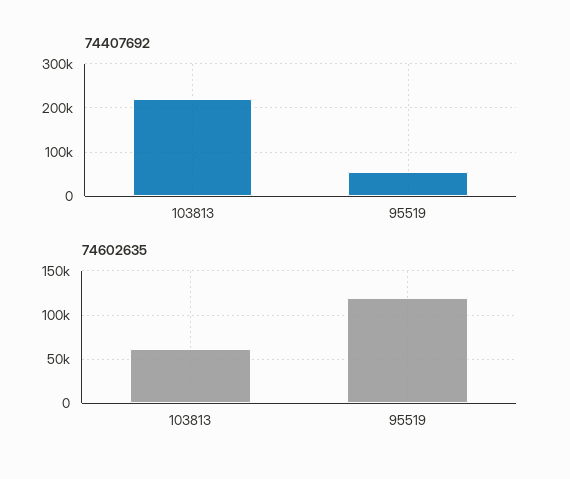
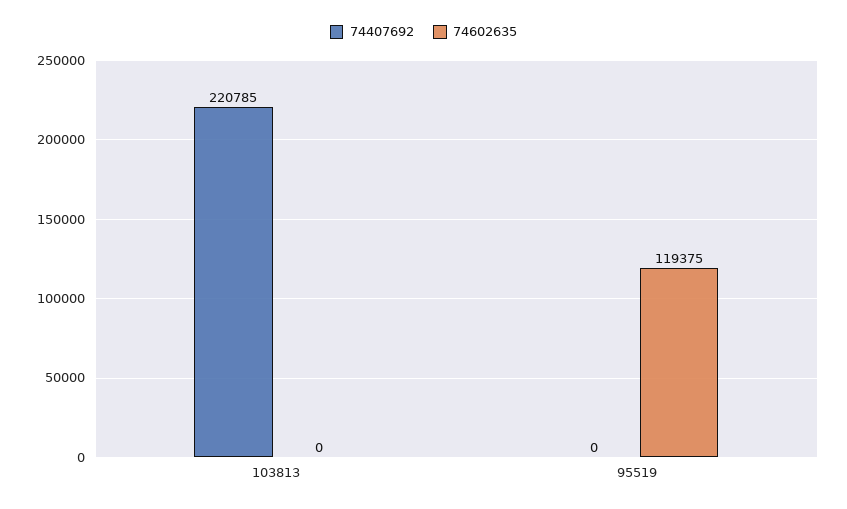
74407692, 95519: 60000 -> 0
74602635, 103813: 60000 -> 0

